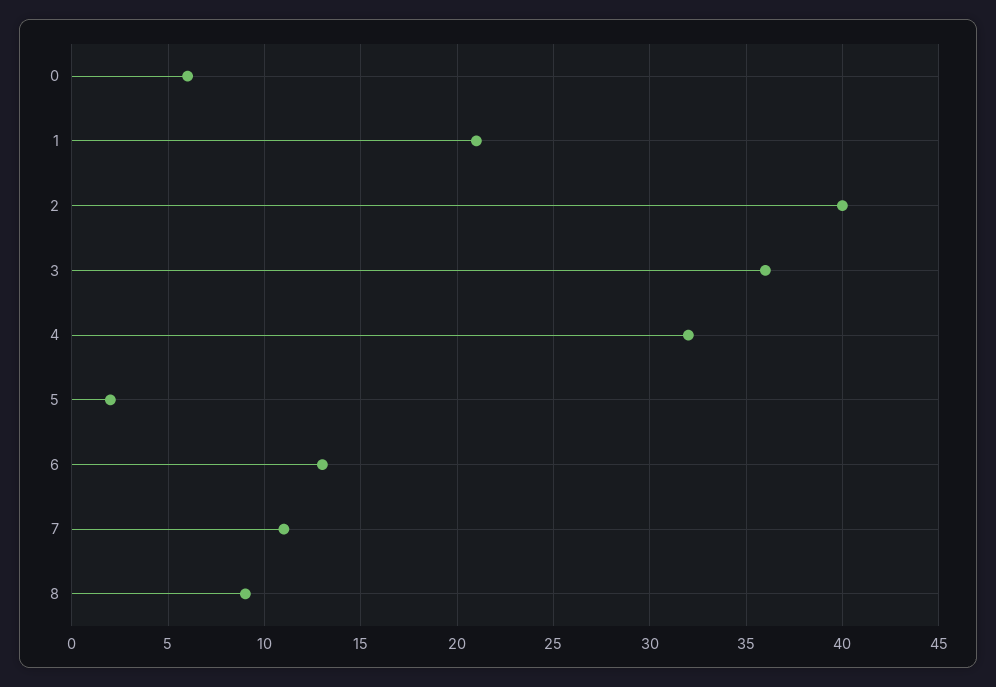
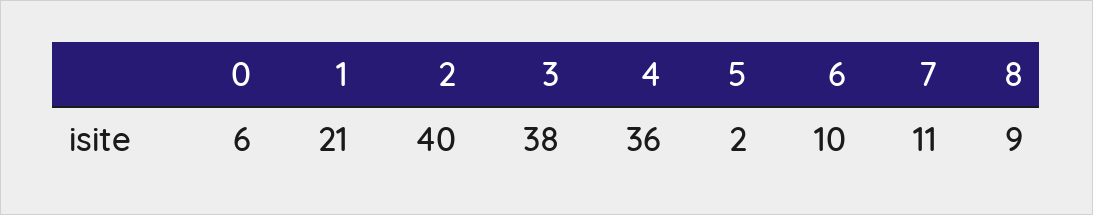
3: 36 -> 38
4: 32 -> 36
6: 13 -> 10

